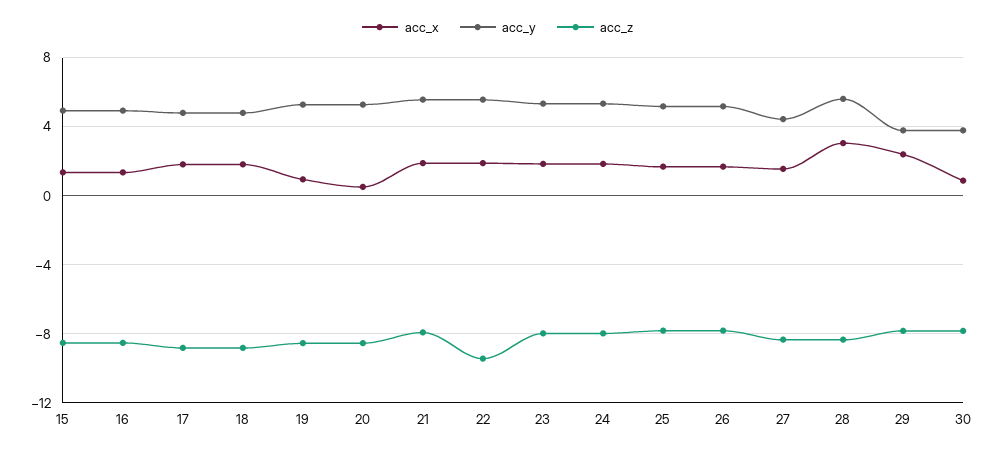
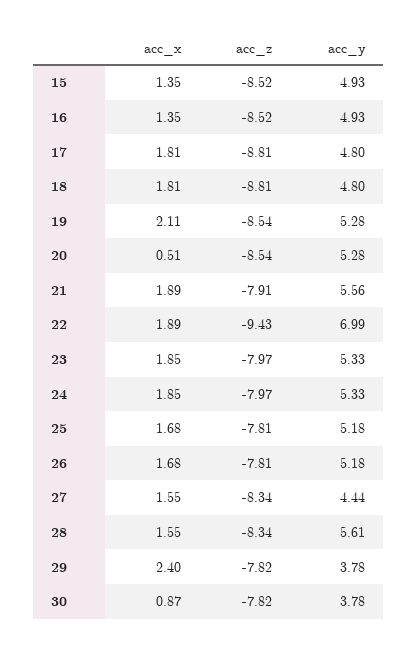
acc_x, 19: 1 -> 2.11
acc_y, 22: 5.5 -> 6.99
acc_x, 28: 3 -> 1.55

